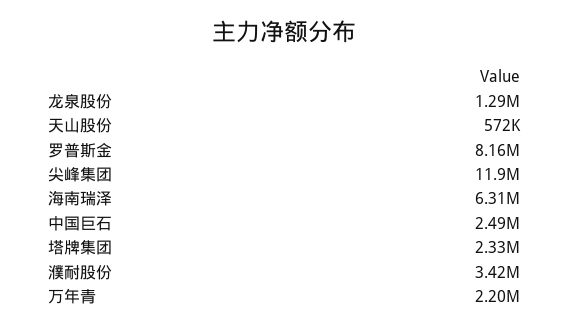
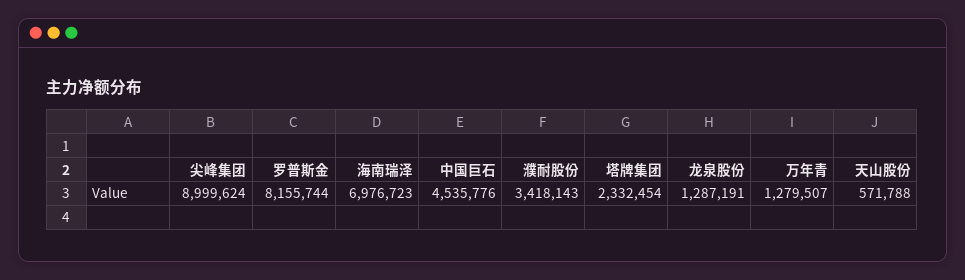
尖峰集团: 11900000 -> 8999624
海南瑞泽: 6310000 -> 6976723
中国巨石: 2490000 -> 4535776
万年青: 2200000 -> 1279507

